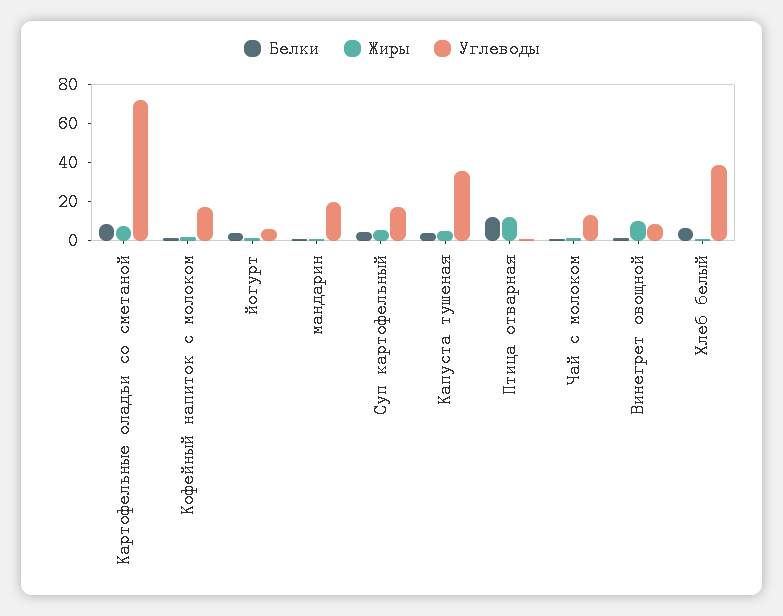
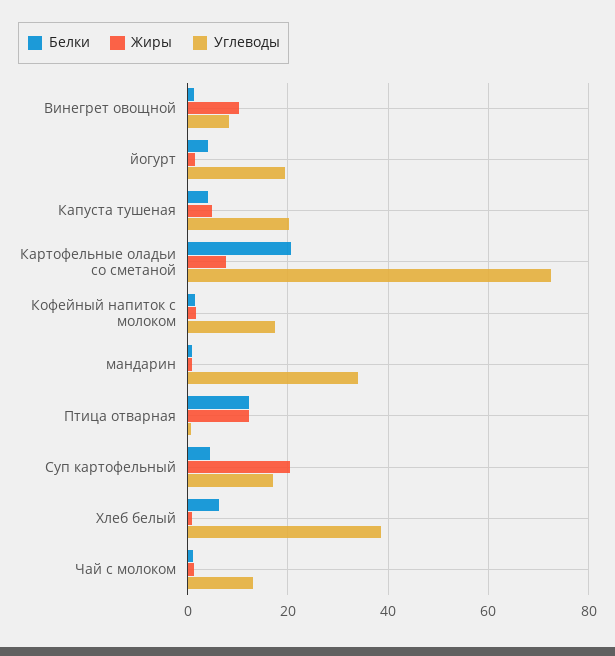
Белки, Картофельные оладьи со сметаной: 10 -> 20
Углеводы, йогурт: 5 -> 20
Углеводы, мандарин: 20 -> 34
Жиры, Суп картофельный: 5 -> 20
Углеводы, Капуста тушеная: 35 -> 20

